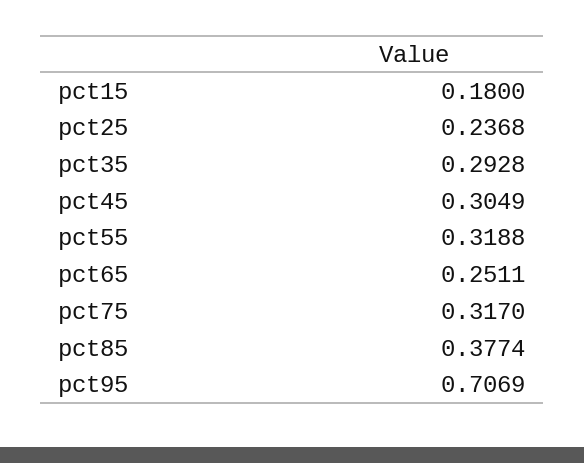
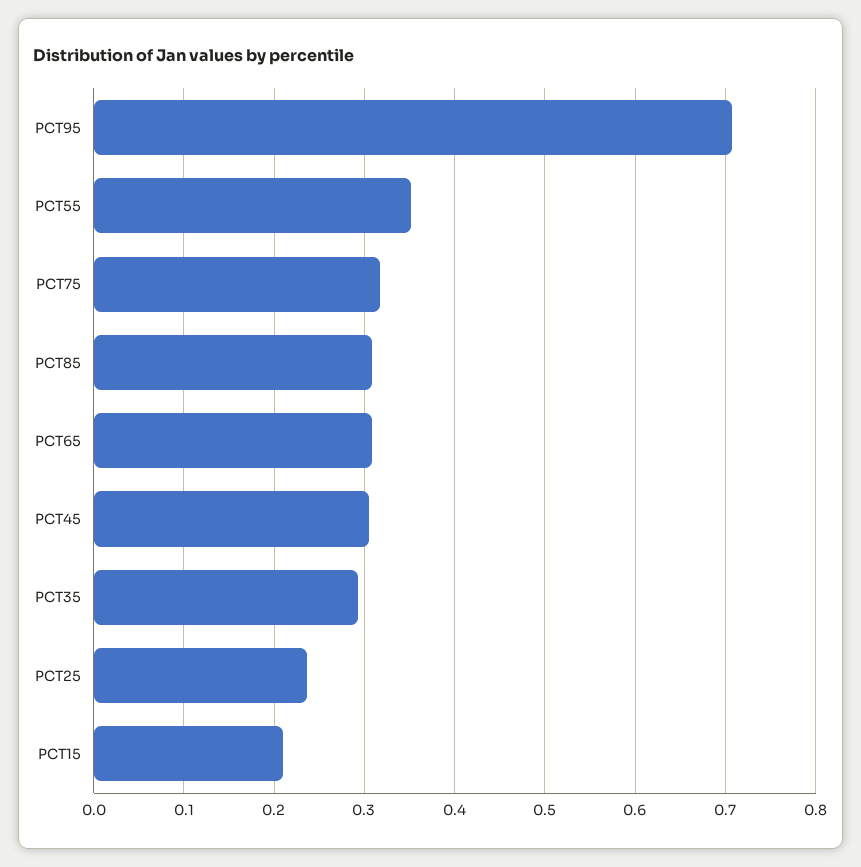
pct15: 0.18 -> 0.21
pct55: 0.3188 -> 0.35
pct65: 0.2511 -> 0.31
pct85: 0.3774 -> 0.31

